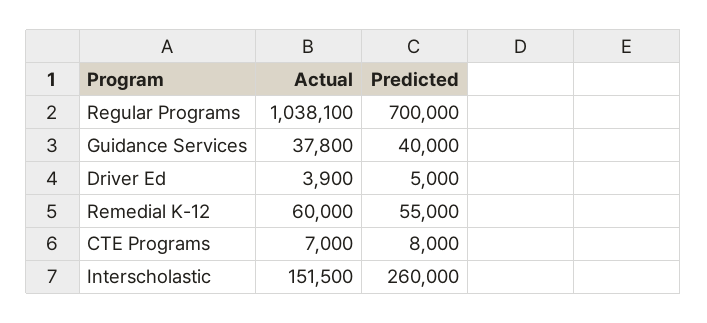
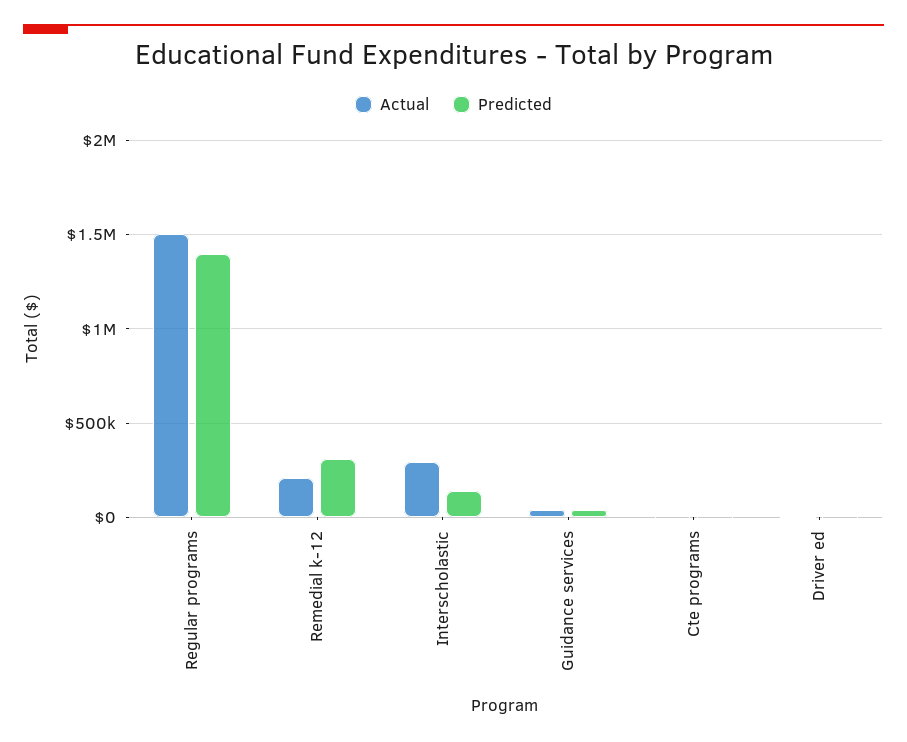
Actual, Regular Programs: 1038100 -> 1500000
Predicted, Regular Programs: 700000 -> 1400000
Actual, Remedial K-12: 60000 -> 200000
Predicted, Remedial K-12: 55000 -> 300000
Actual, Interscholastic: 151500 -> 300000
Predicted, Interscholastic: 260000 -> 150000

